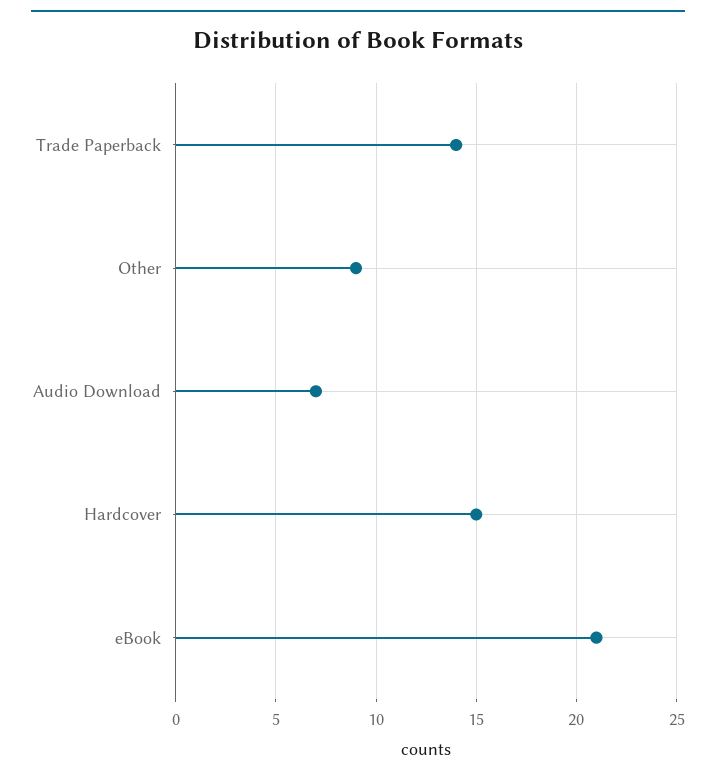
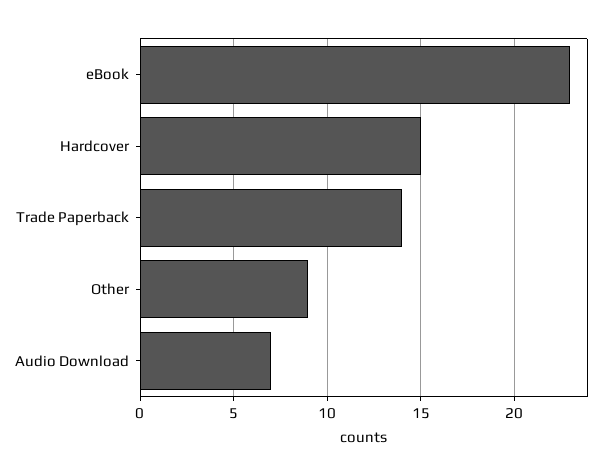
eBook: 21 -> 23

